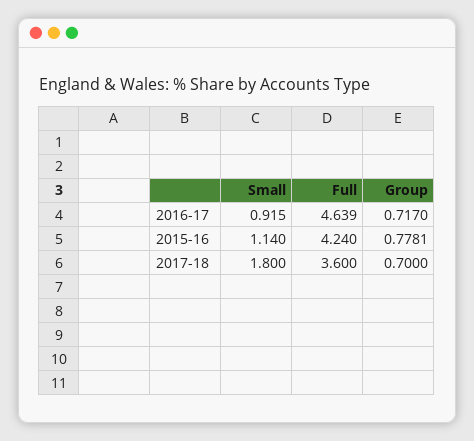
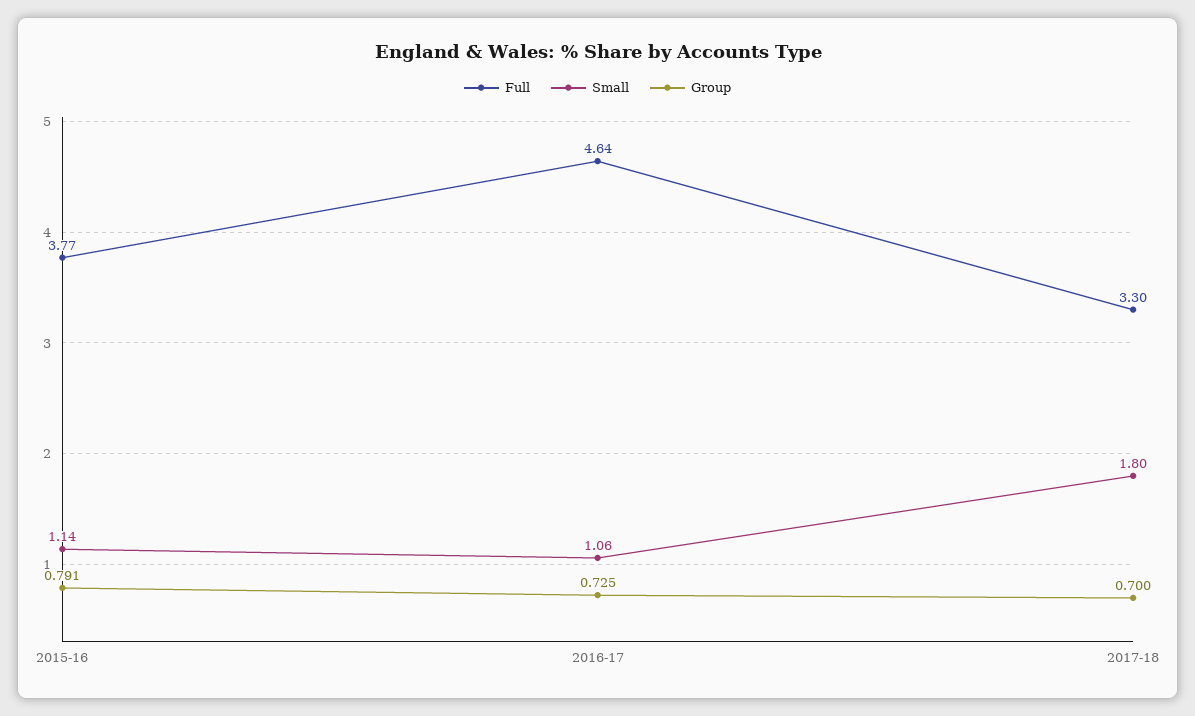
Small, 2016-17: 0.915 -> 1.06
Group, 2016-17: 0.717 -> 0.725
Full, 2015-16: 4.24 -> 3.77
Group, 2015-16: 0.7781 -> 0.791
Full, 2017-18: 3.6 -> 3.3

